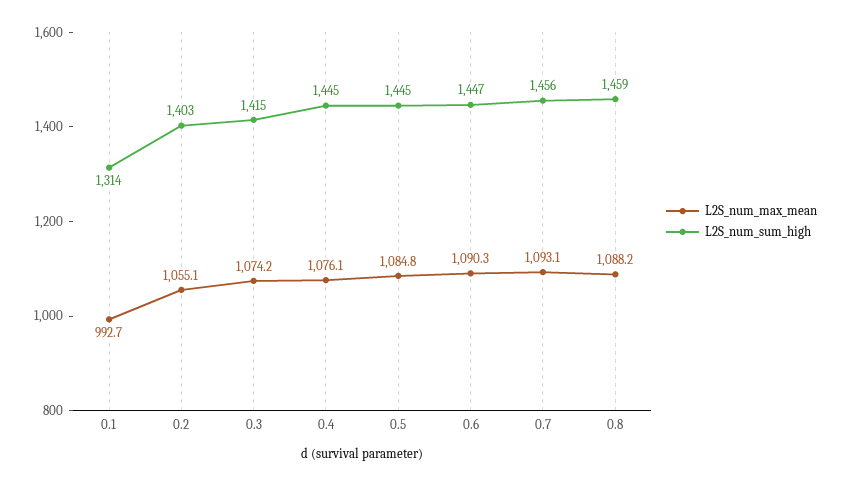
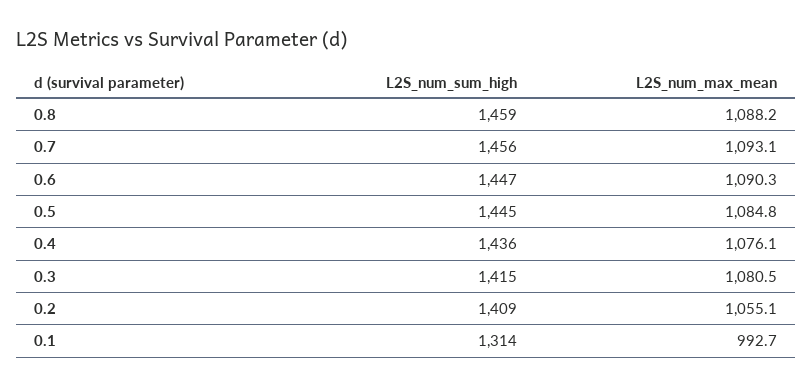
L2S_num_sum_high, 0.2: 1403 -> 1409
L2S_num_max_mean, 0.3: 1074.2 -> 1080.5
L2S_num_sum_high, 0.4: 1445 -> 1436

